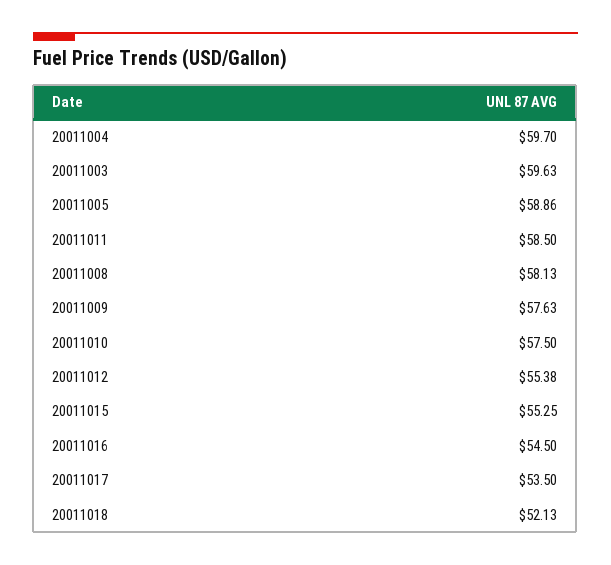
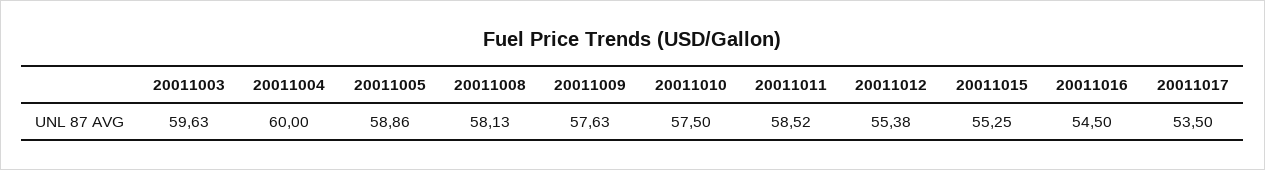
20011004: 59.7 -> 60
20011011: 58.5 -> 58.52
20011018: 52.13 -> none

